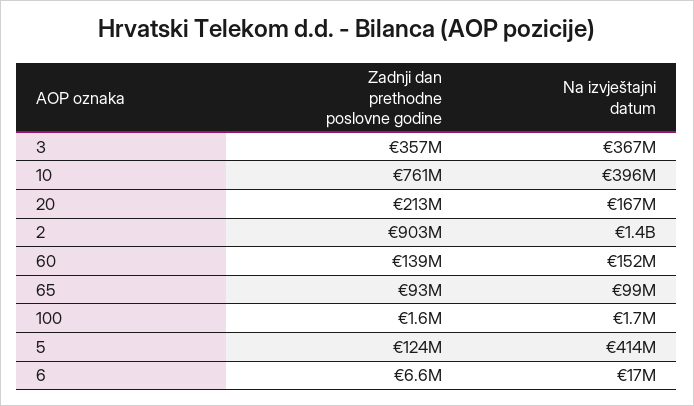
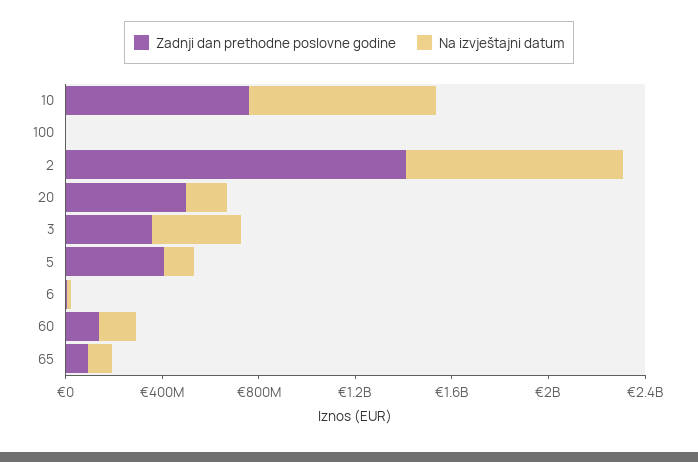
Na izvještajni datum, 10: 396000000 -> 800000000
Zadnji dan prethodne poslovne godine, 20: 213000000 -> 500000000
Zadnji dan prethodne poslovne godine, 2: 903000000 -> 1400000000
Na izvještajni datum, 2: 1400000000 -> 900000000
Zadnji dan prethodne poslovne godine, 5: 124000000 -> 400000000
Na izvještajni datum, 5: 414000000 -> 100000000

